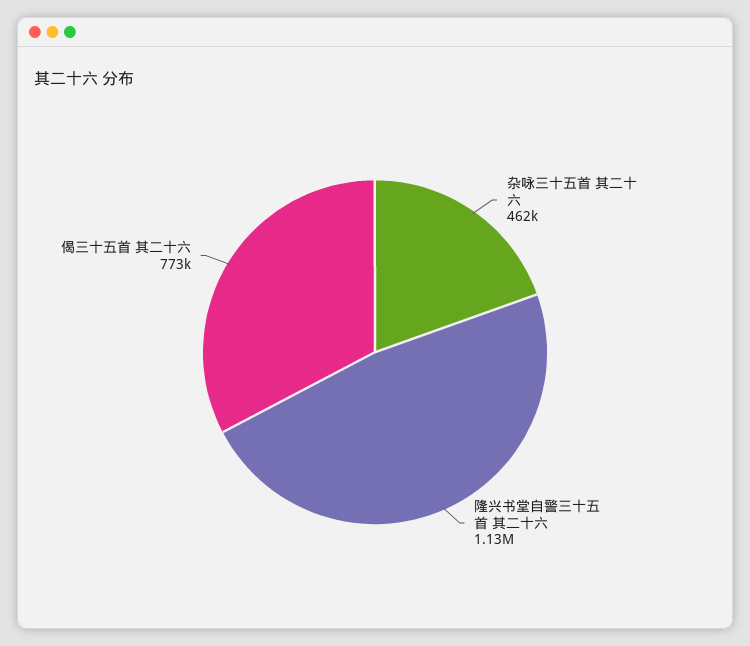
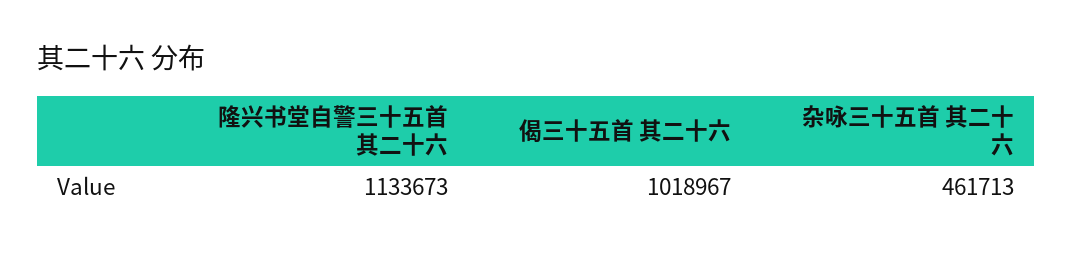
偈三十五首 其二十六: 773000 -> 1018967

